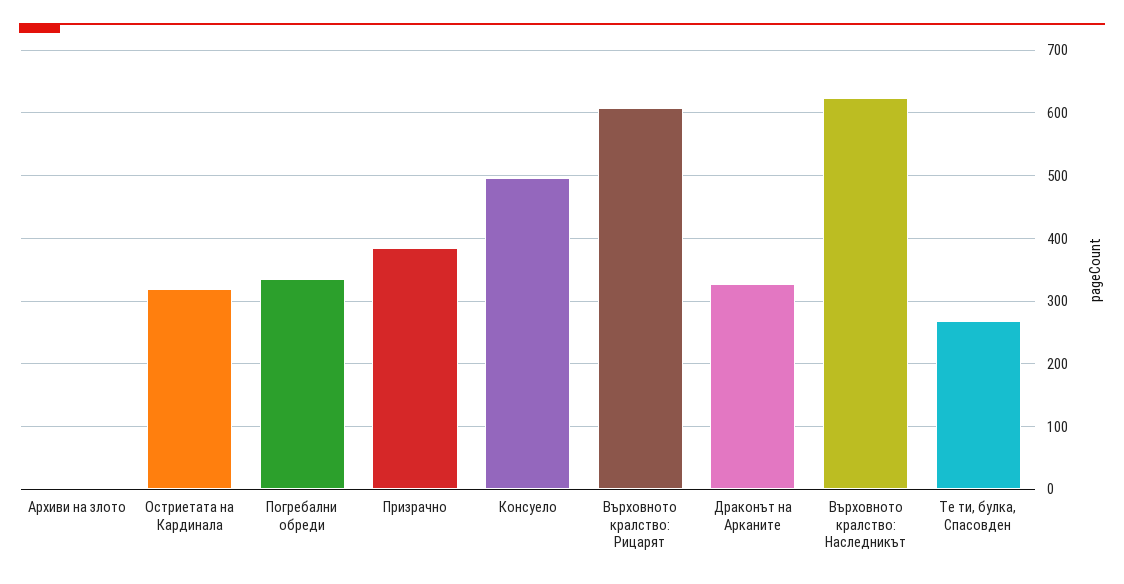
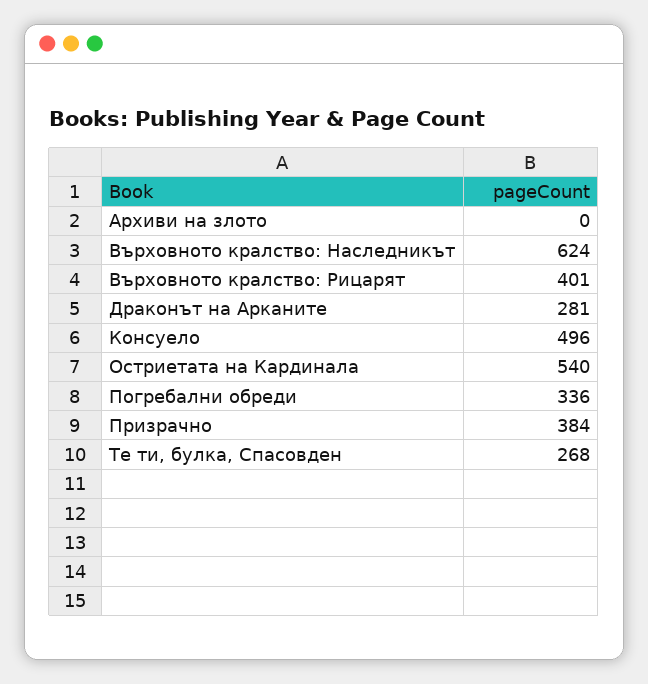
Остриетата на Кардинала: 320 -> 540
Върховното кралство: Рицарят: 610 -> 401
Драконът на Арканите: 330 -> 281

